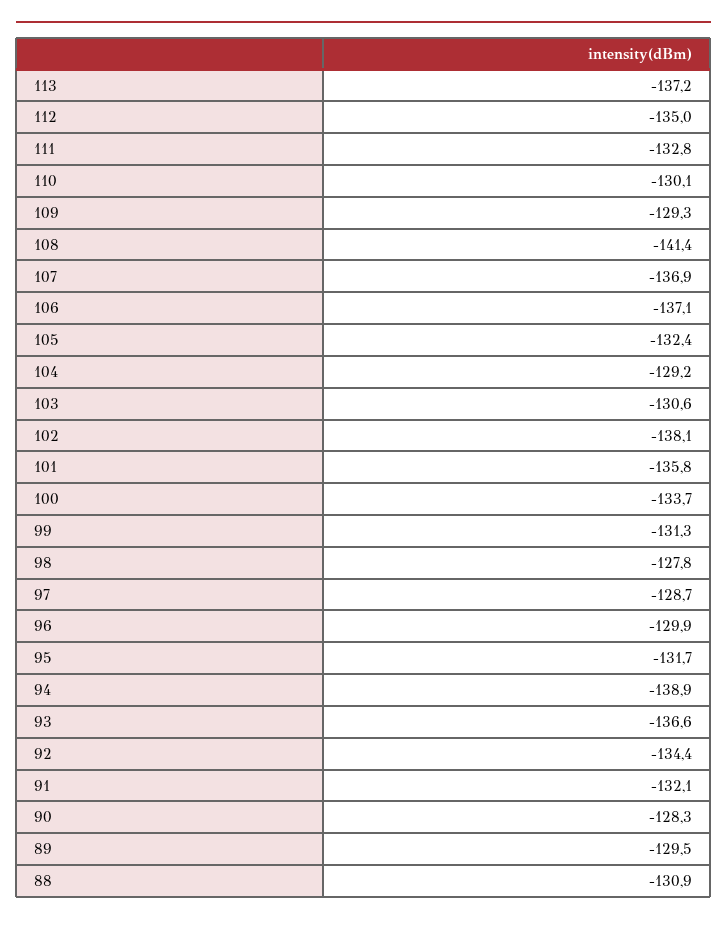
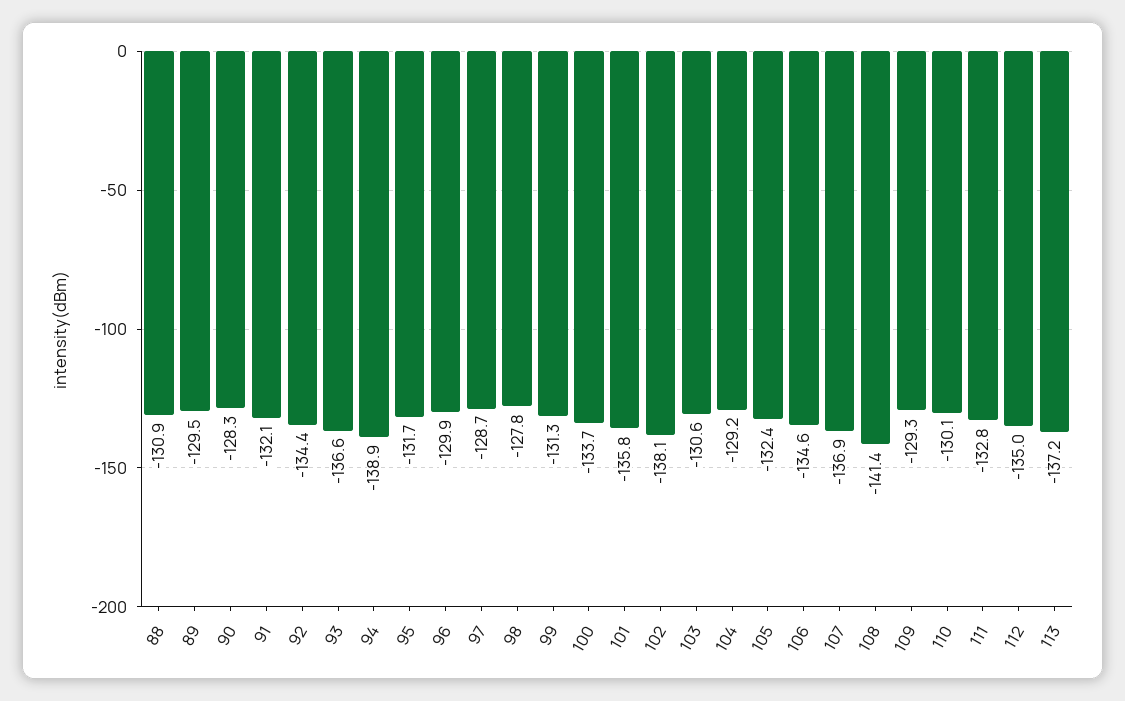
106: -137.1 -> -134.6

